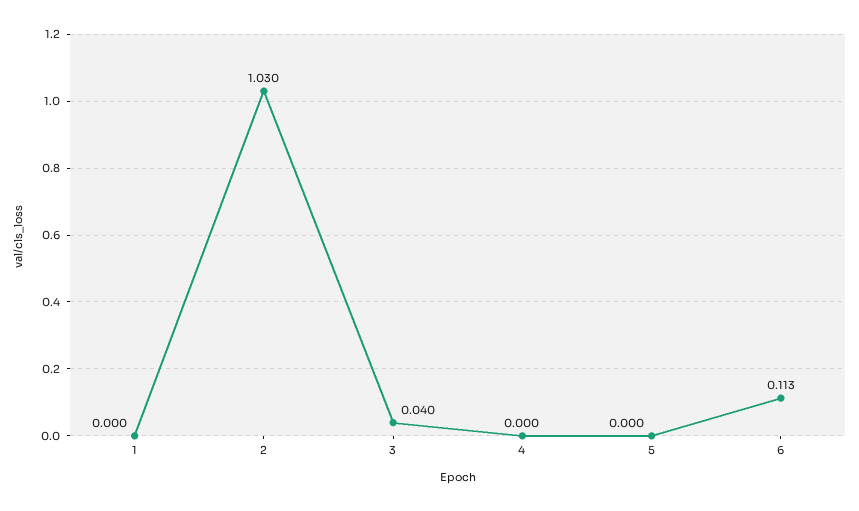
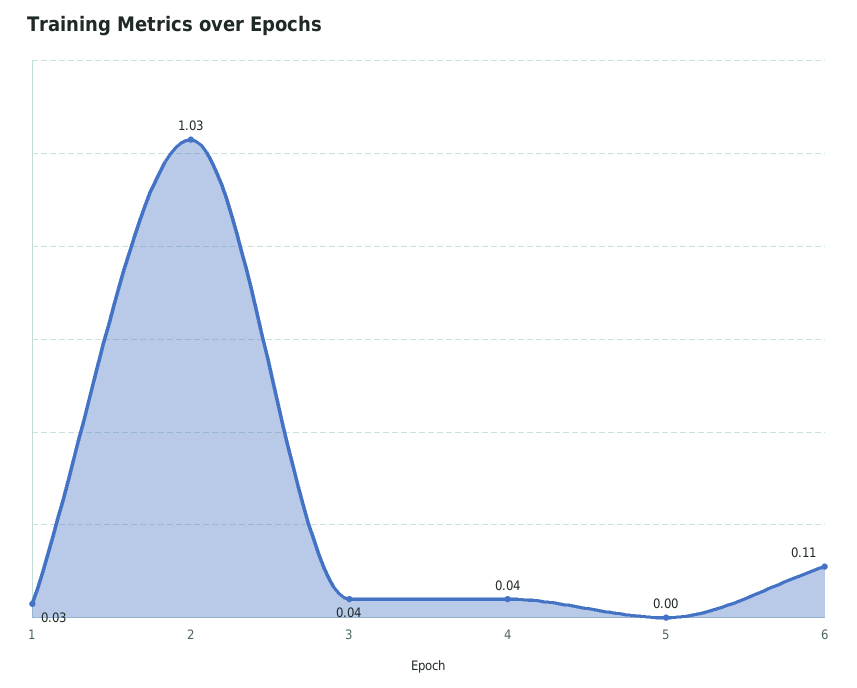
1: 0 -> 0.03
4: 0 -> 0.04

